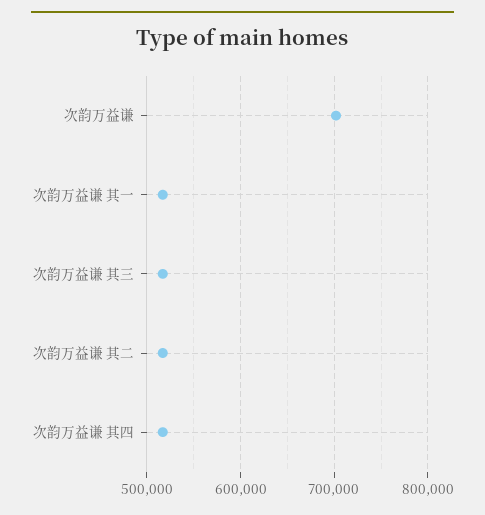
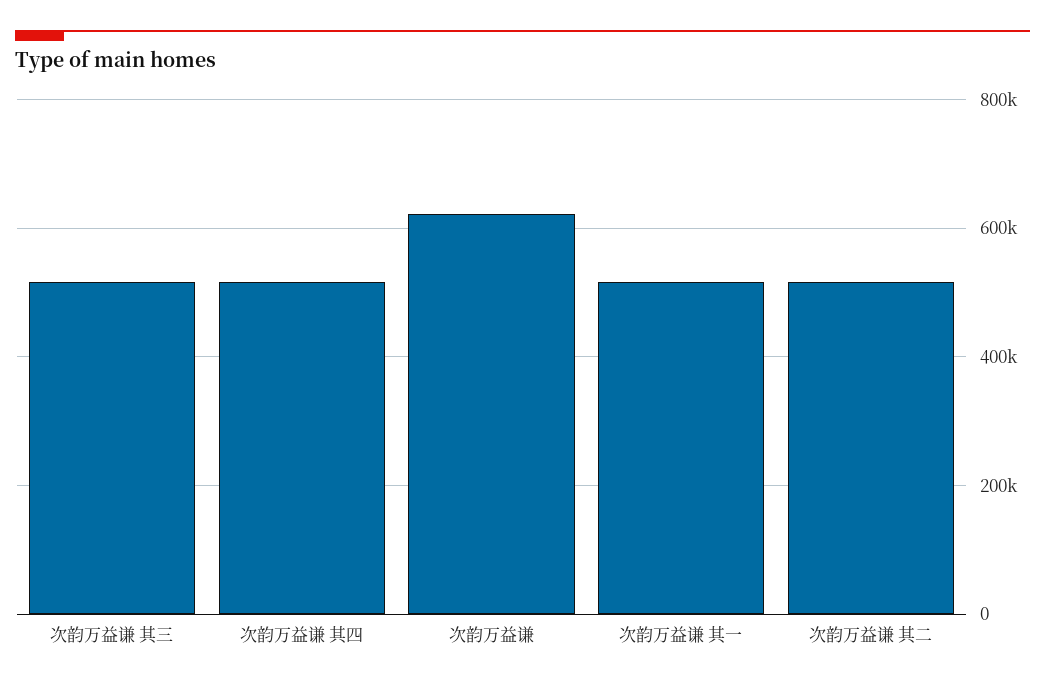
次韵万益谦: 700000 -> 620000

